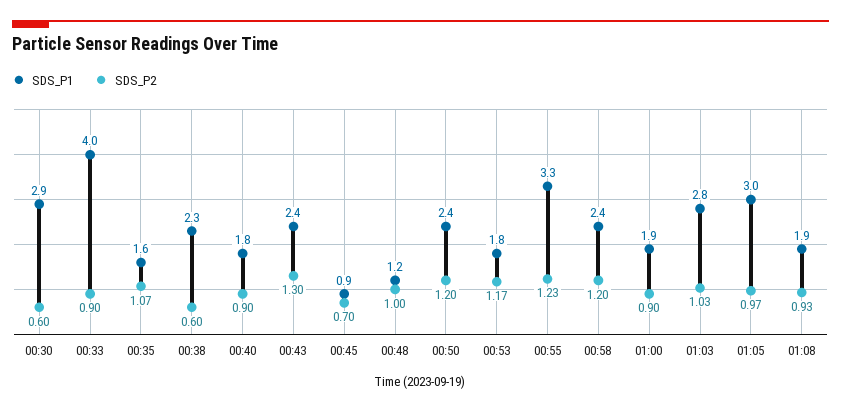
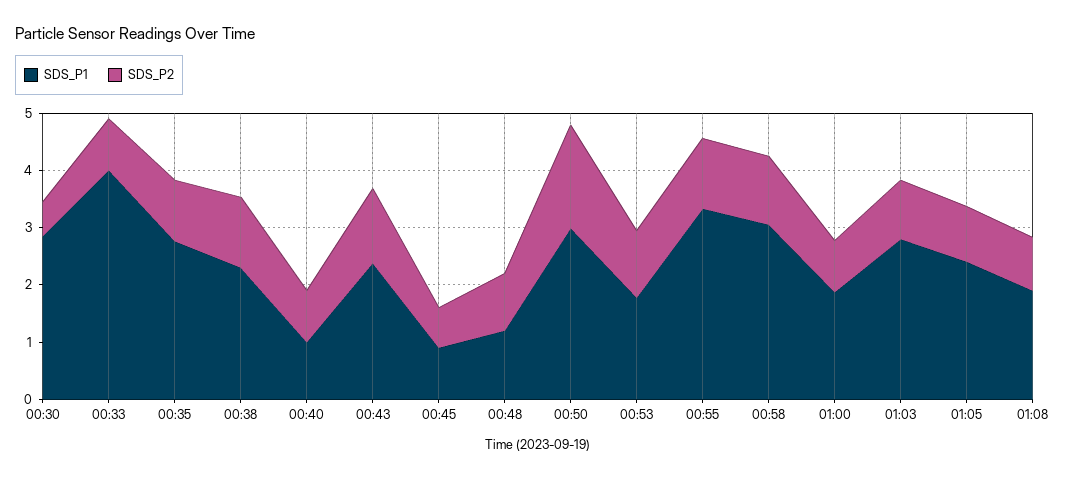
SDS_P1, 00:35: 1.6 -> 2.8
SDS_P2, 00:38: 0.6 -> 1.2
SDS_P1, 00:40: 1.8 -> 1
SDS_P1, 00:50: 2.4 -> 3
SDS_P2, 00:50: 1.2 -> 1.8
SDS_P1, 00:58: 2.4 -> 3
SDS_P1, 01:05: 3 -> 2.4

